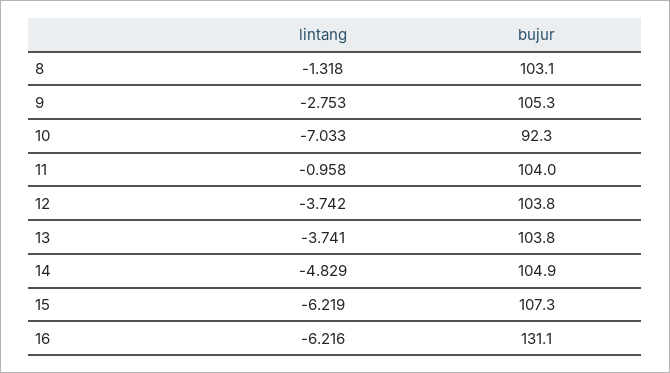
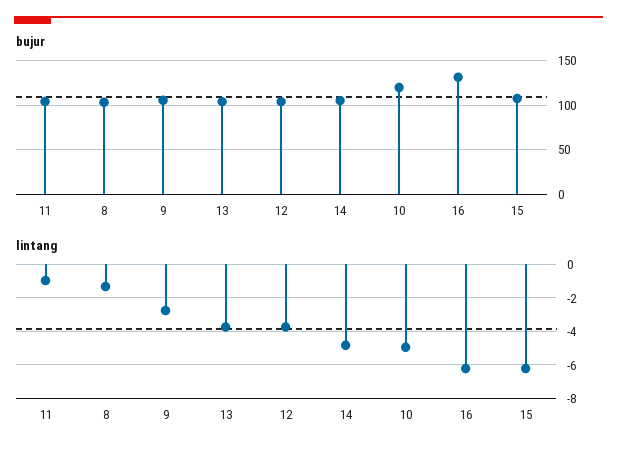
lintang, 10: -7.033 -> -5
bujur, 10: 92.3 -> 120

